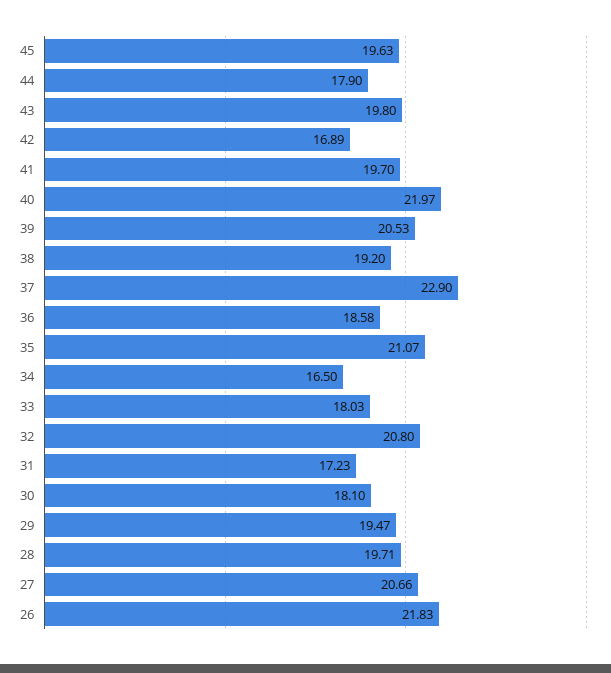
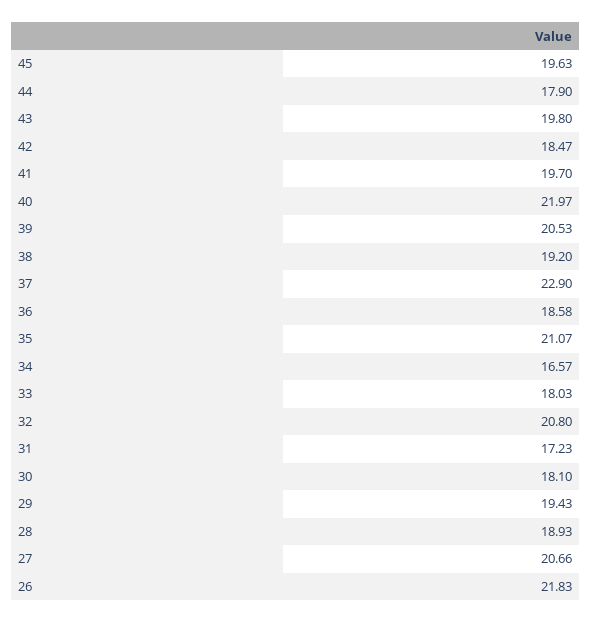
42: 16.89 -> 18.47
34: 16.5 -> 16.57
29: 19.47 -> 19.43
28: 19.71 -> 18.93

